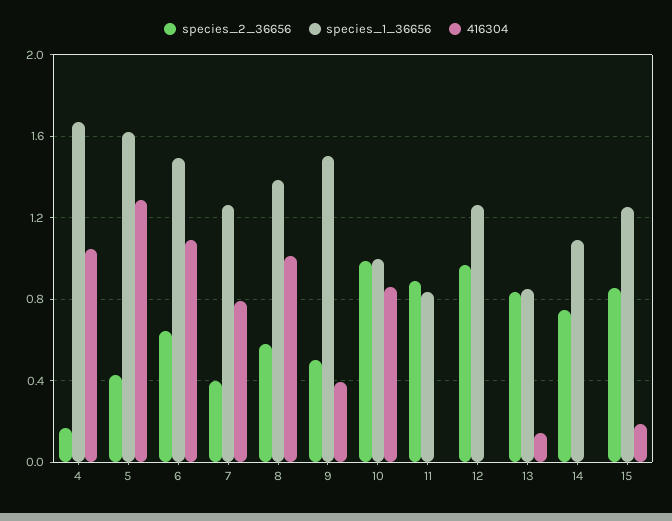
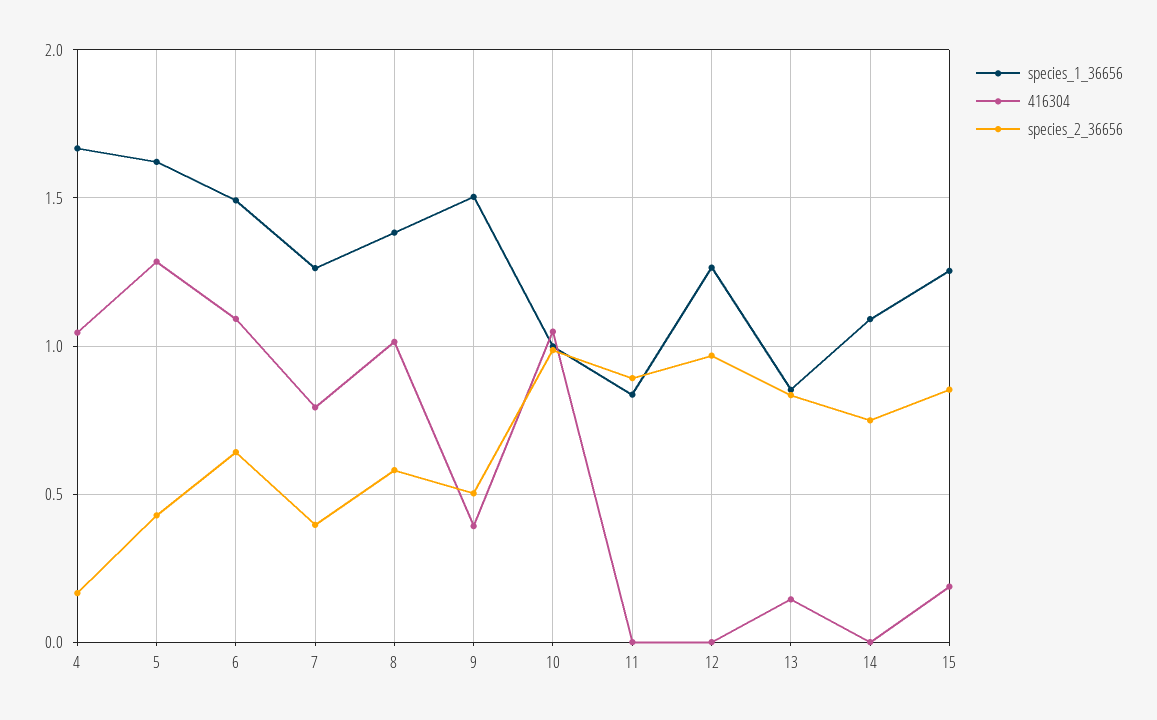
416304, 10: 0.85 -> 1.05

